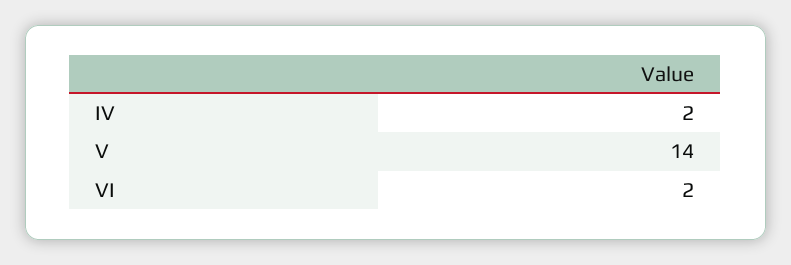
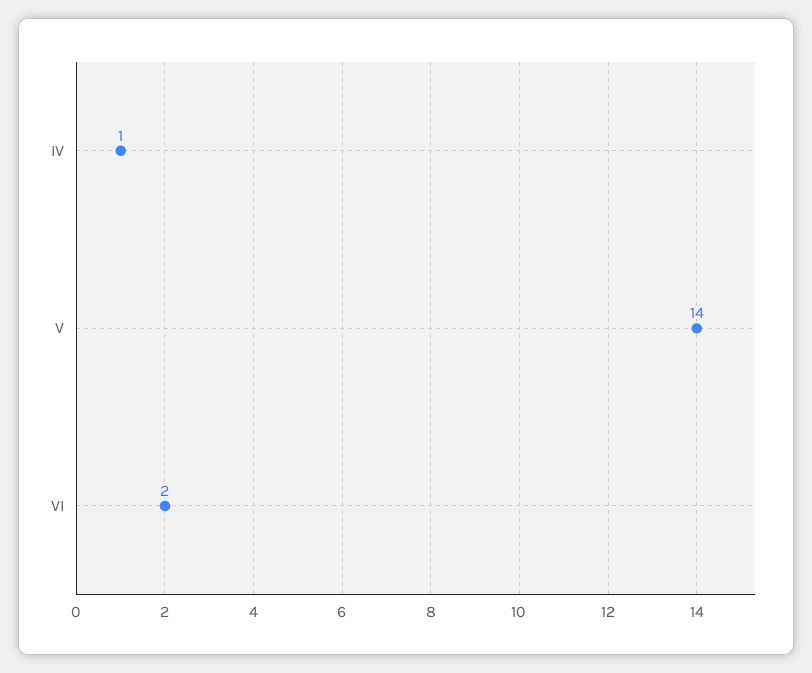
IV: 2 -> 1

